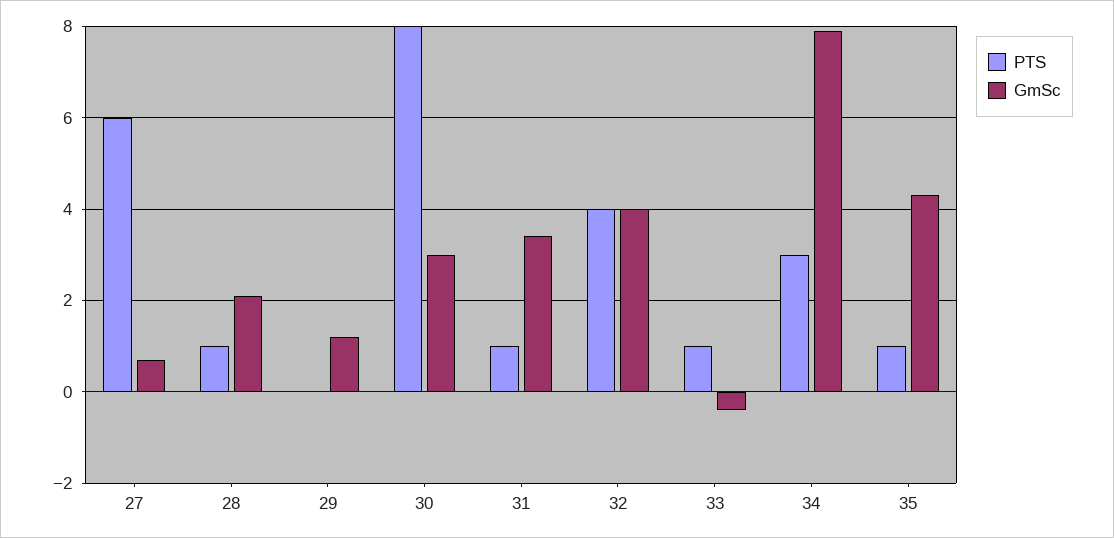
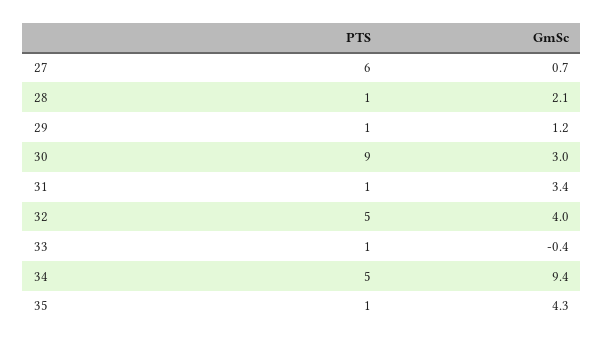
PTS, 29: 0 -> 1
PTS, 30: 8 -> 9
PTS, 32: 4 -> 5
PTS, 34: 3 -> 5
GmSc, 34: 8 -> 9.4

